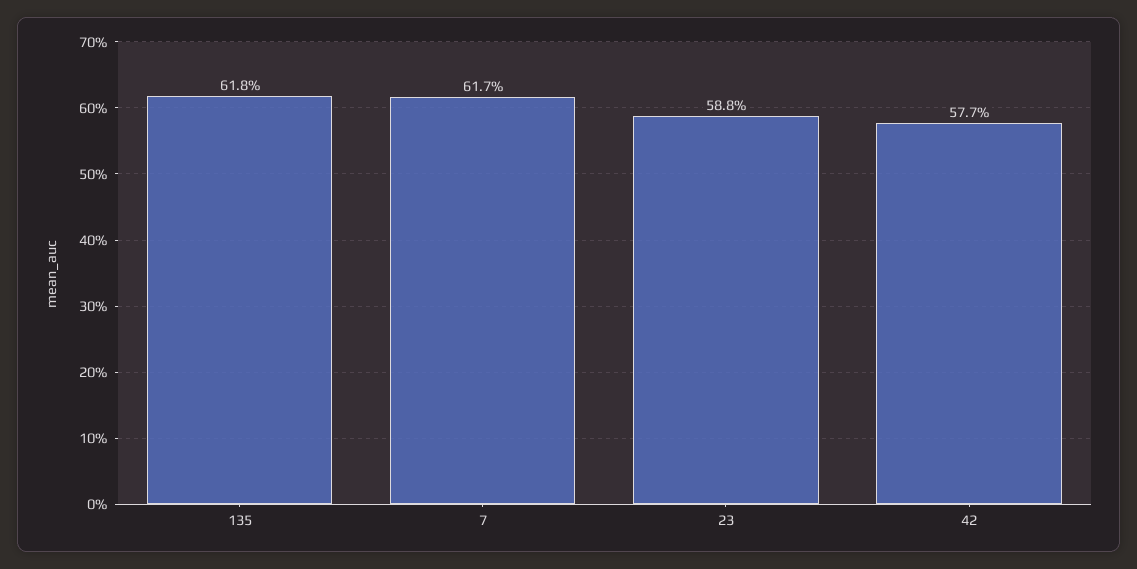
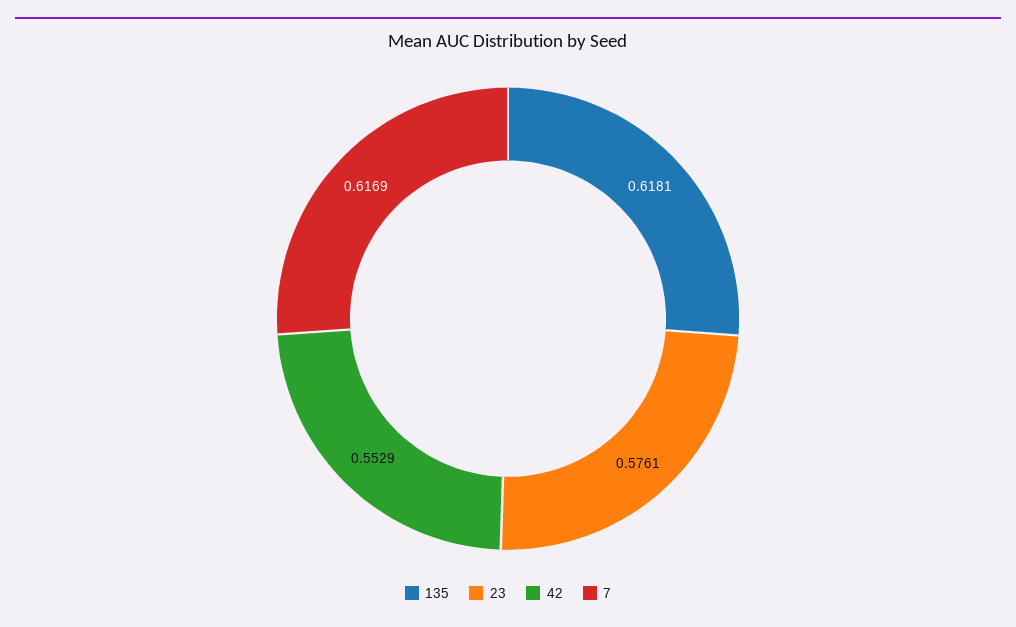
23: 0.588 -> 0.5761
42: 0.577 -> 0.5529

